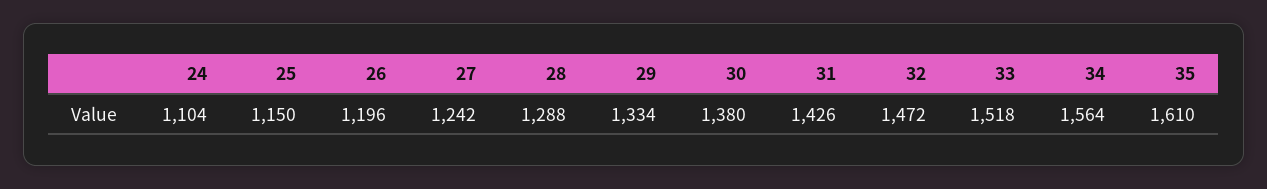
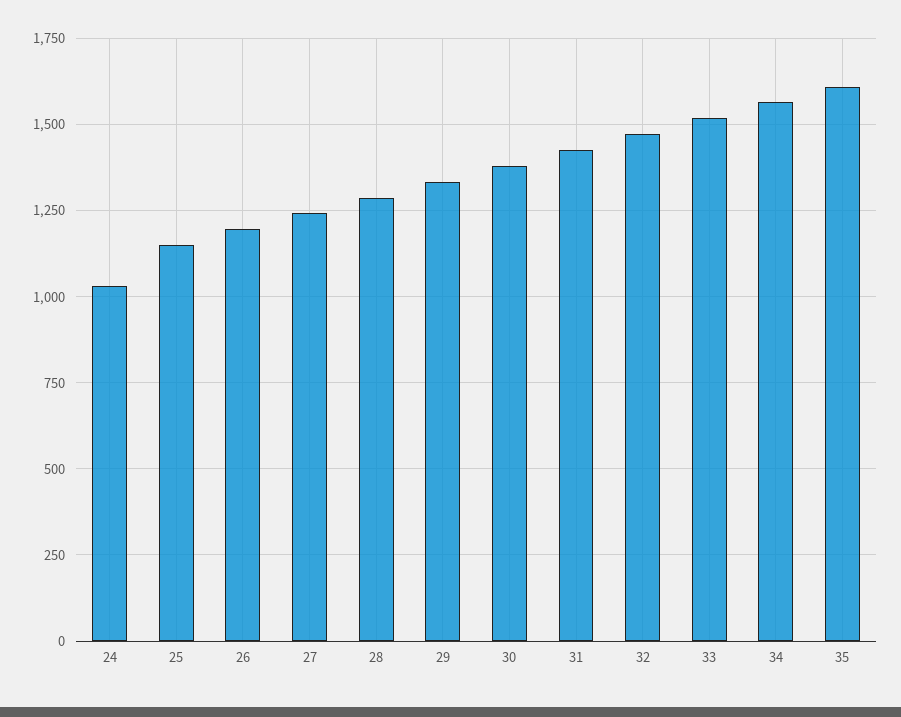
24: 1104 -> 1025

